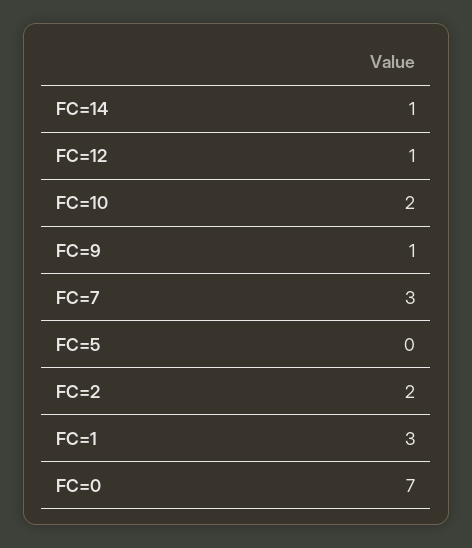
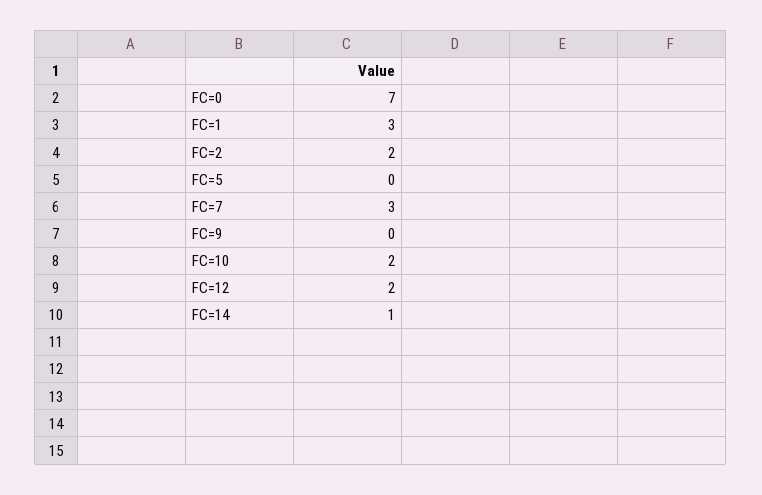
FC=12: 1 -> 2
FC=9: 1 -> 0

